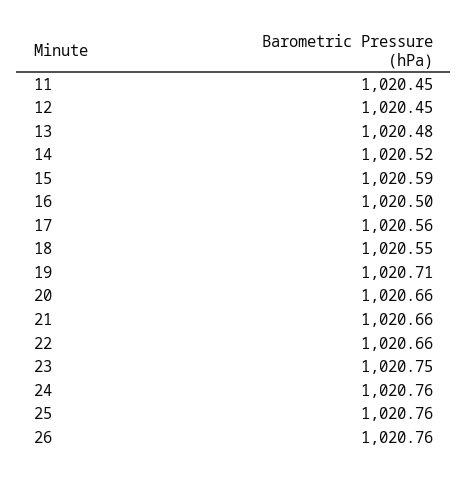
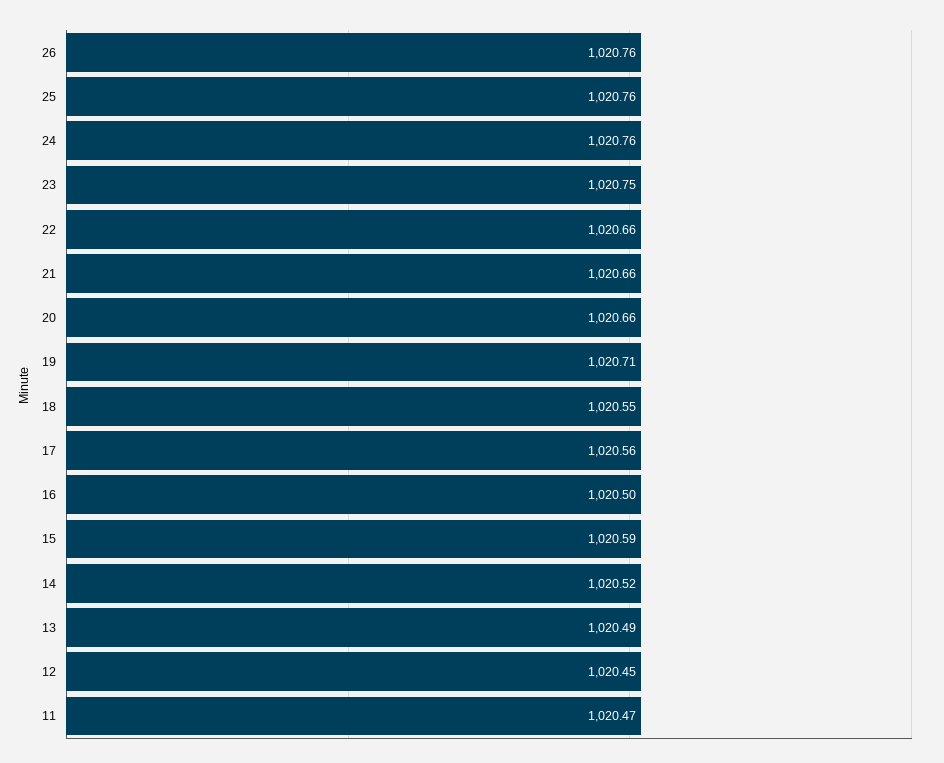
11: 1020.45 -> 1020.47
13: 1020.48 -> 1020.49

